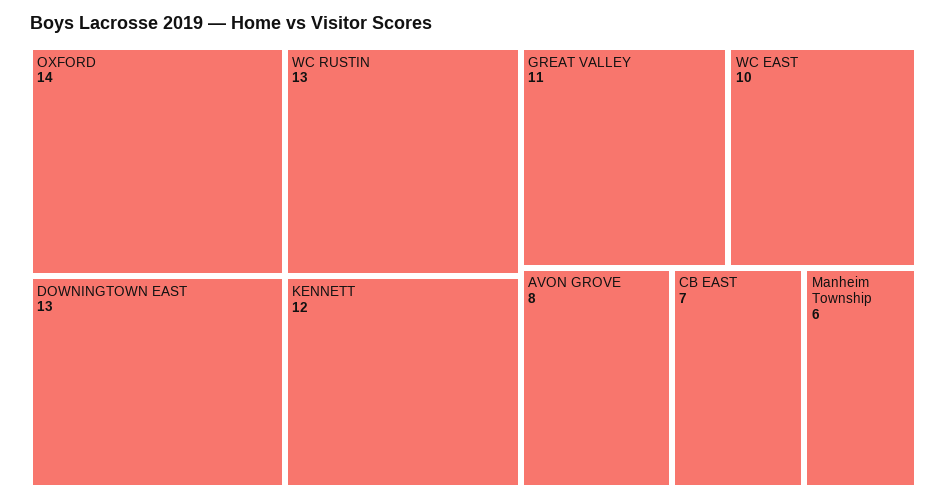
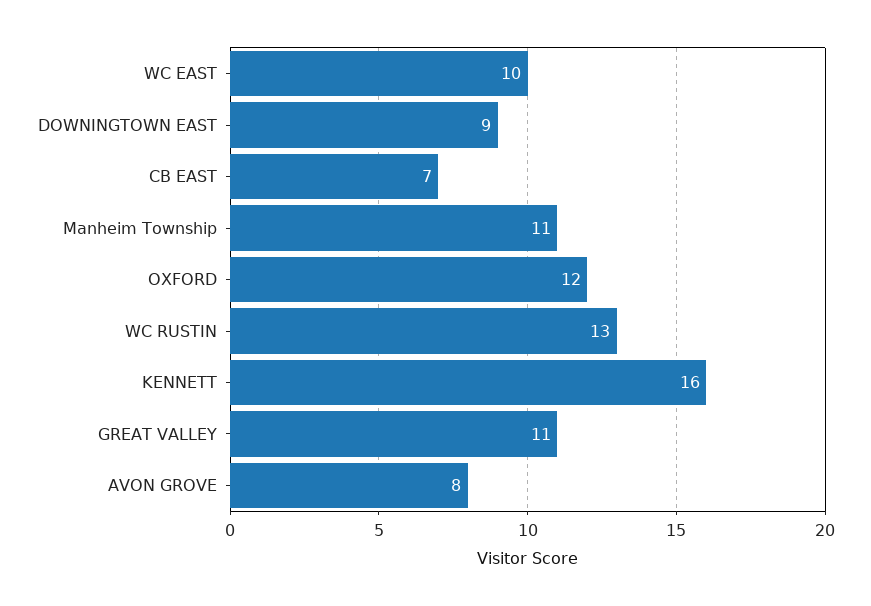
OXFORD: 14 -> 12
DOWNINGTOWN EAST: 13 -> 9
KENNETT: 12 -> 16
Manheim Township: 6 -> 11

